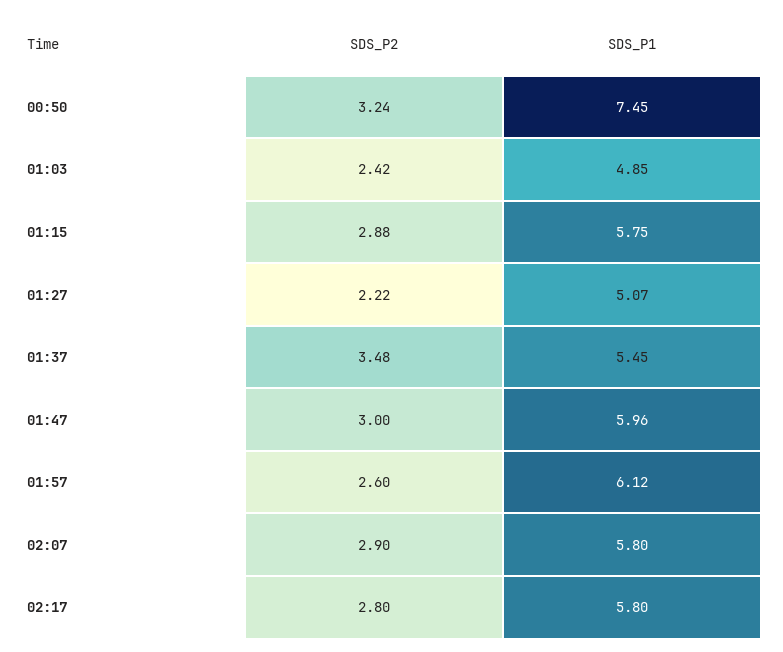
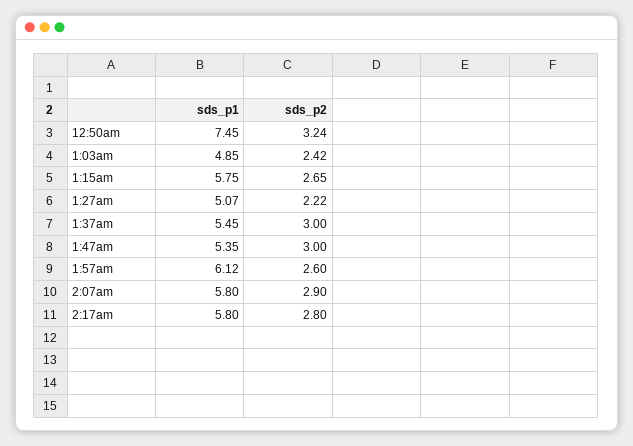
SDS_P2, 01:15: 2.88 -> 2.65
SDS_P2, 01:37: 3.48 -> 3
SDS_P1, 01:47: 5.96 -> 5.35

